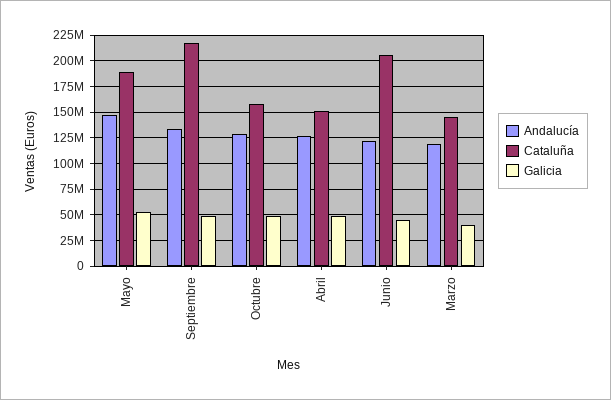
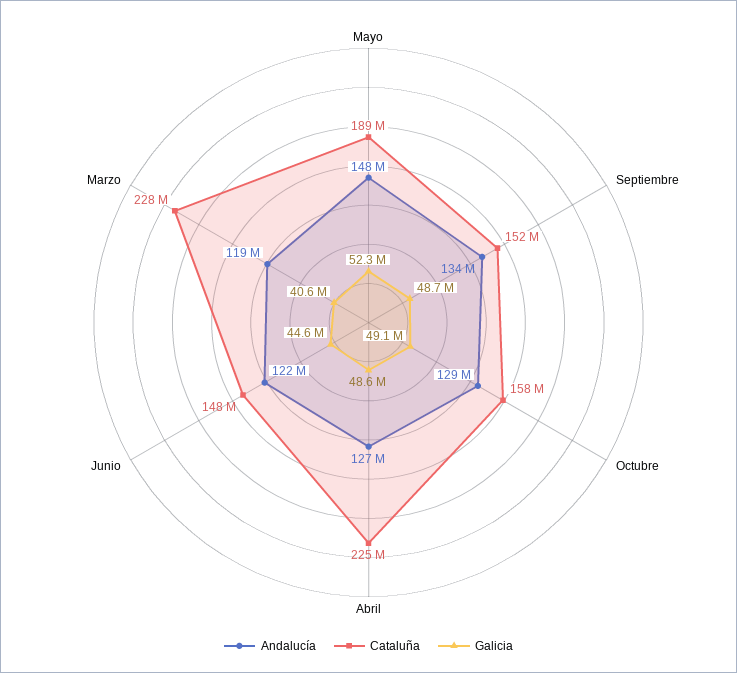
Cataluña, Septiembre: 225000000 -> 152000000
Cataluña, Abril: 150000000 -> 225000000
Cataluña, Junio: 200000000 -> 148000000
Cataluña, Marzo: 150000000 -> 228000000

